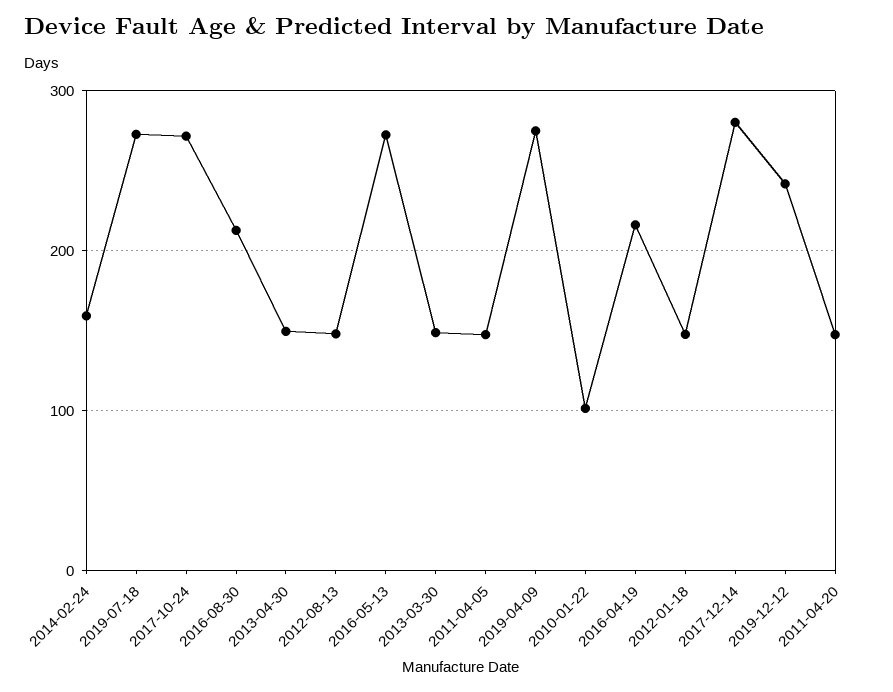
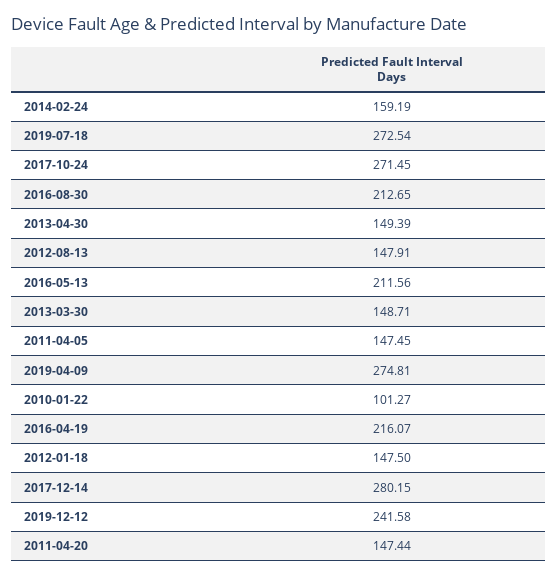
2016-05-13: 270 -> 211.56

